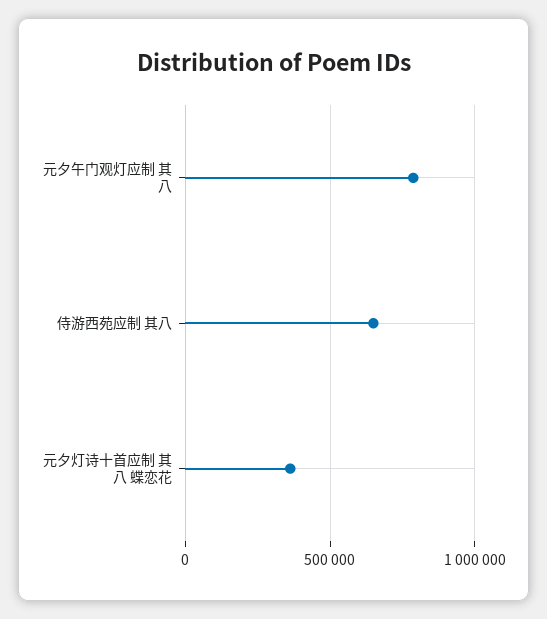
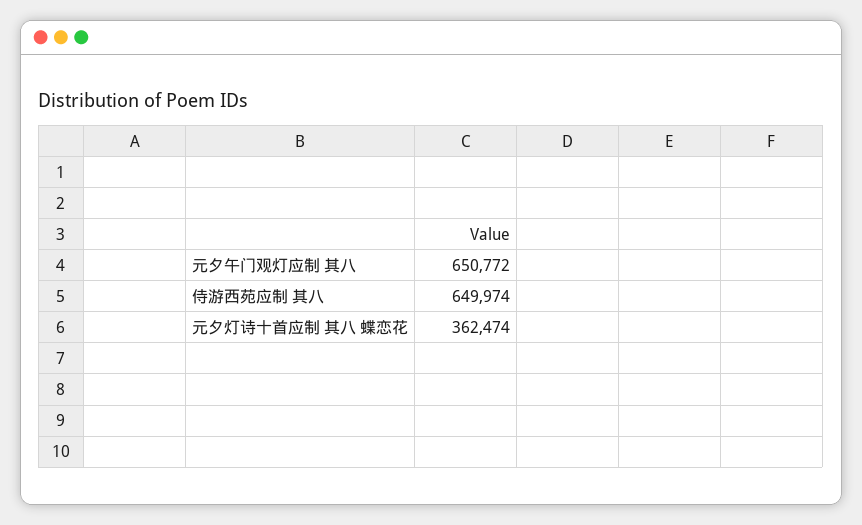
元夕午门观灯应制 其八: 800000 -> 650772

